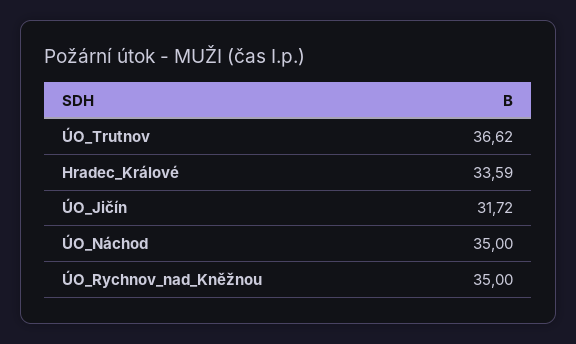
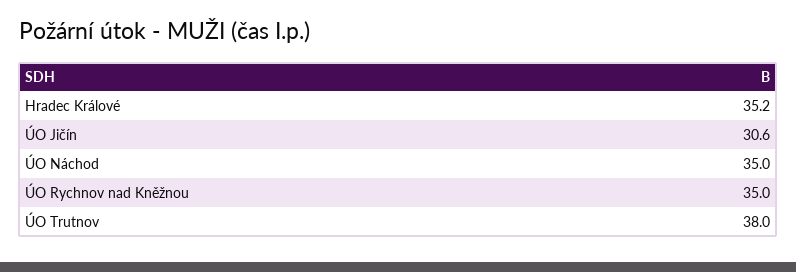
ÚO_Trutnov: 36.62 -> 38
Hradec_Králové: 33.59 -> 35.2
ÚO_Jičín: 31.72 -> 30.6

